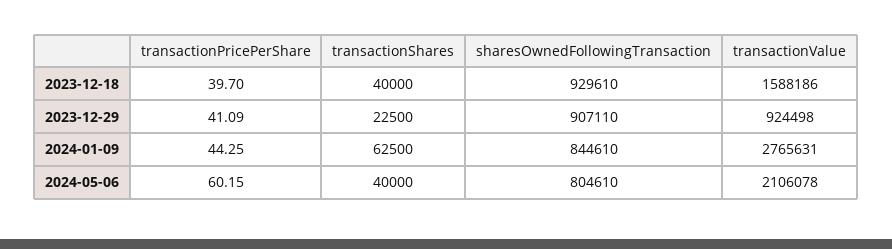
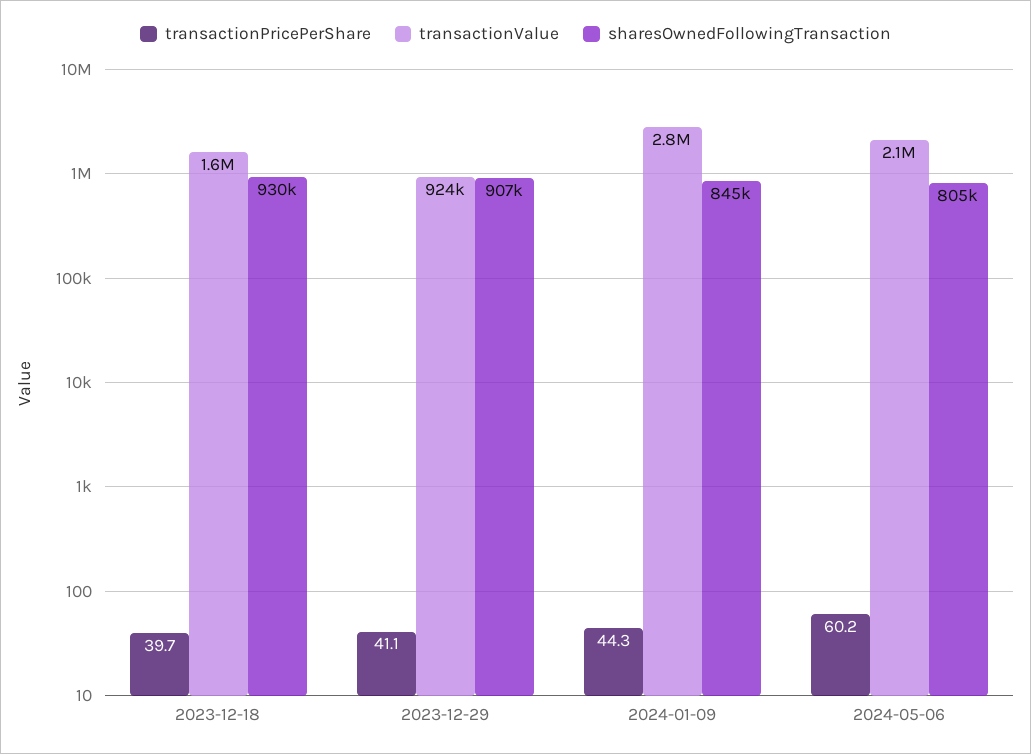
transactionShares, 2023-12-18: 40000 -> none
transactionShares, 2023-12-29: 22500 -> none
transactionShares, 2024-01-09: 62500 -> none
transactionShares, 2024-05-06: 40000 -> none

